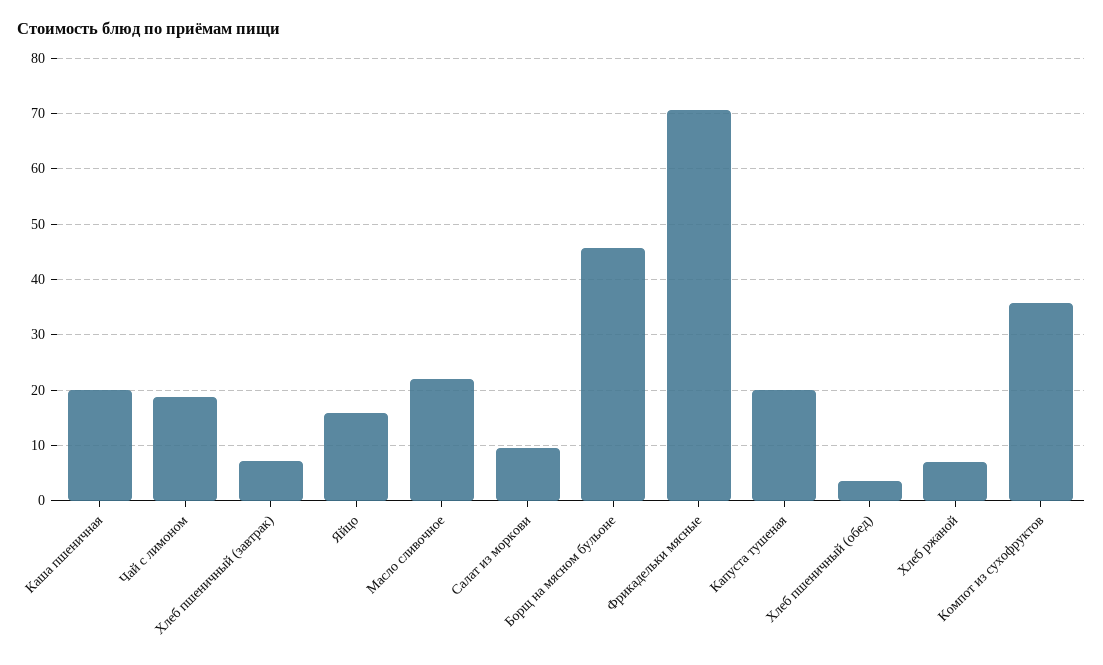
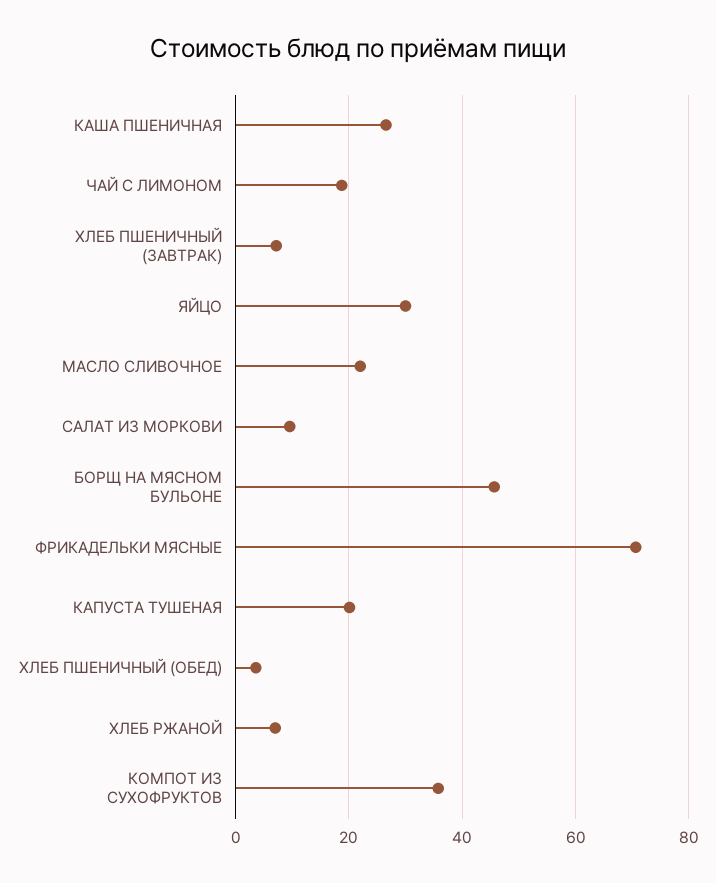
Каша пшеничная: 20 -> 26
Яйцо: 16 -> 30

